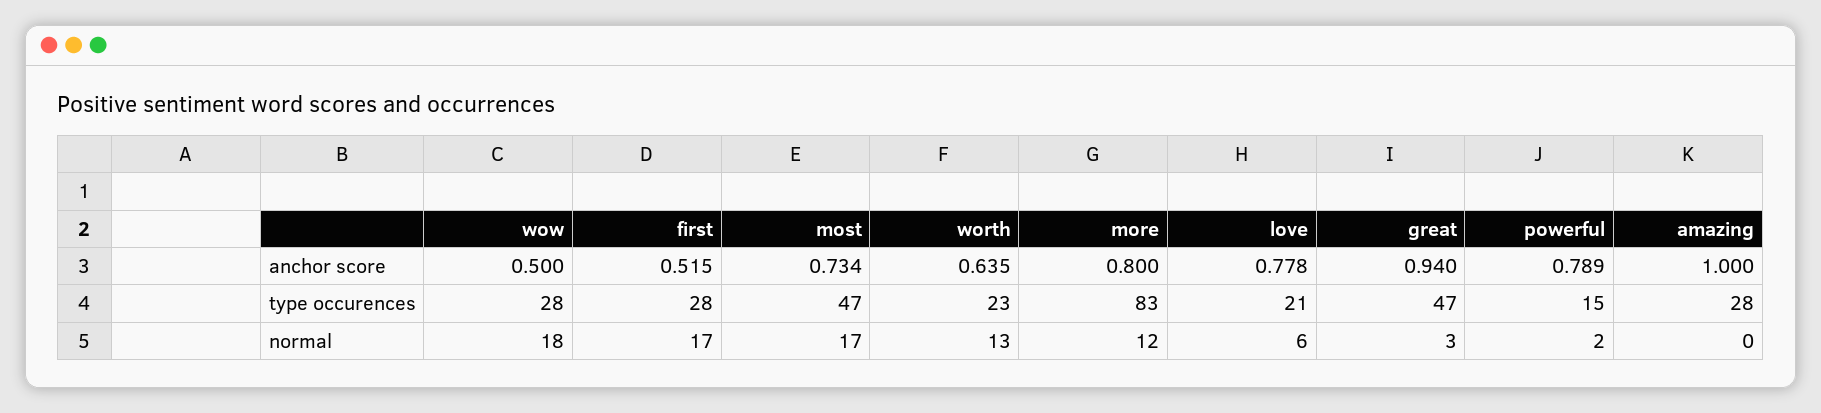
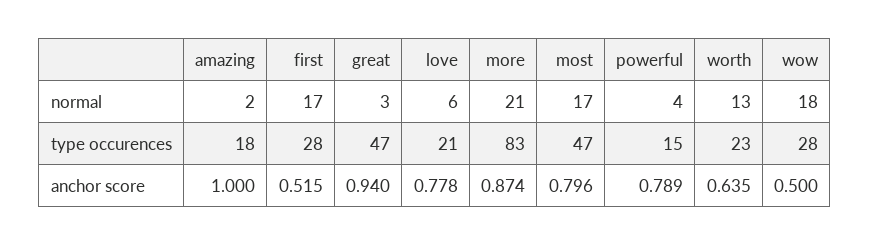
most, anchor score: 0.734 -> 0.796
more, anchor score: 0.8 -> 0.874
amazing, type occurences: 28 -> 18
more, normal: 12 -> 21
powerful, normal: 2 -> 4
amazing, normal: 0 -> 2

